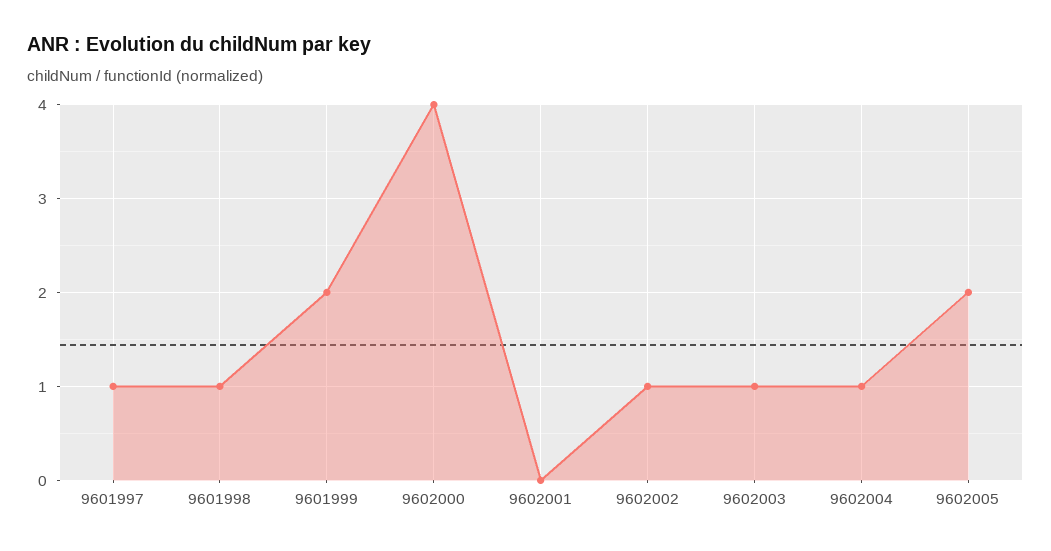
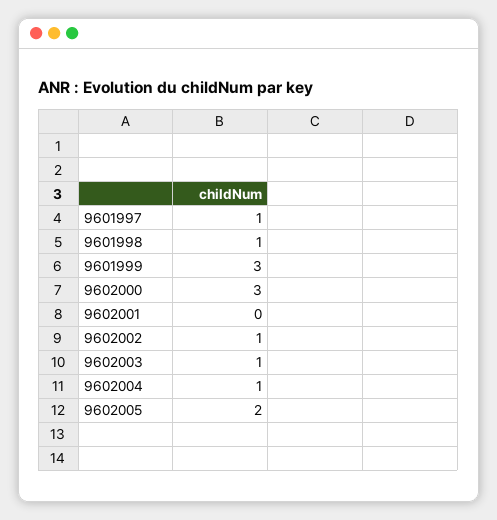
9601999: 2 -> 3
9602000: 4 -> 3

